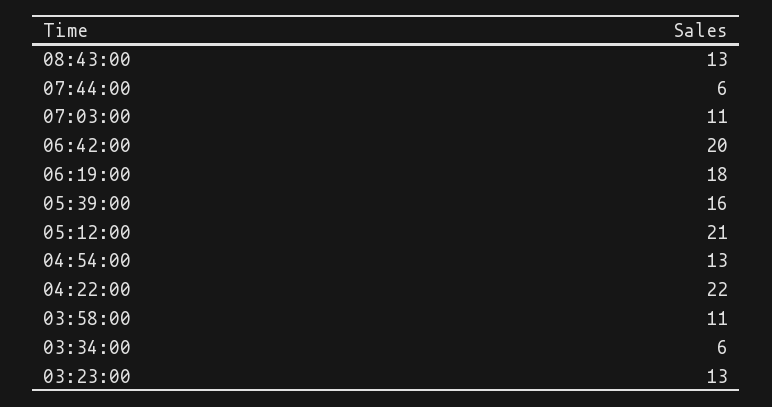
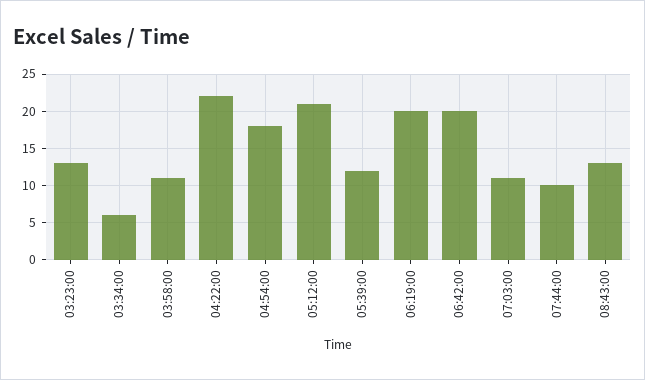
07:44:00: 6 -> 10
06:19:00: 18 -> 20
05:39:00: 16 -> 12
04:54:00: 13 -> 18

